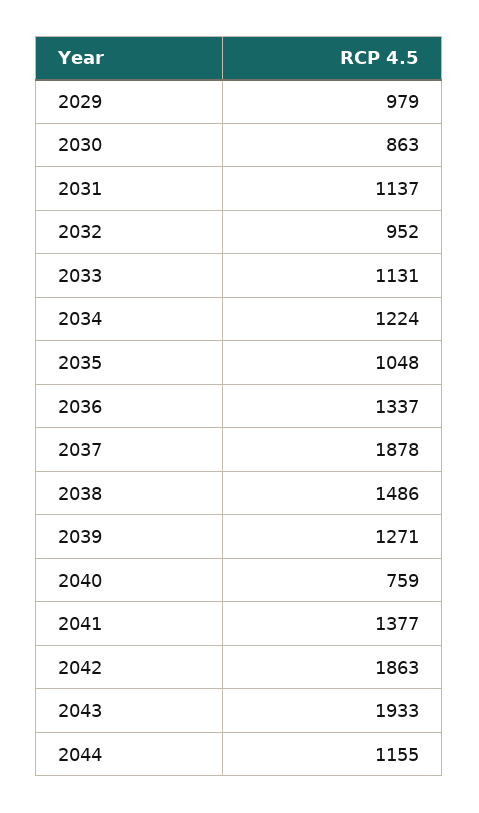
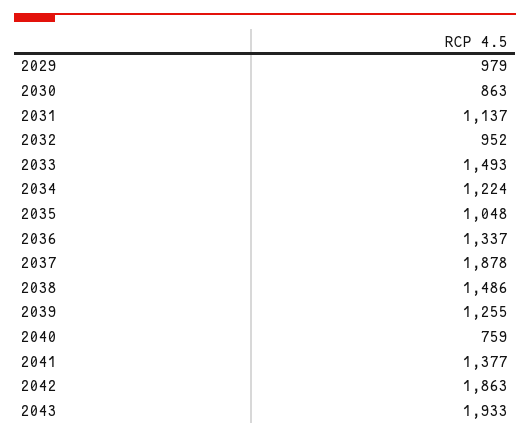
2033: 1131 -> 1493
2039: 1271 -> 1255
2044: 1155 -> none

